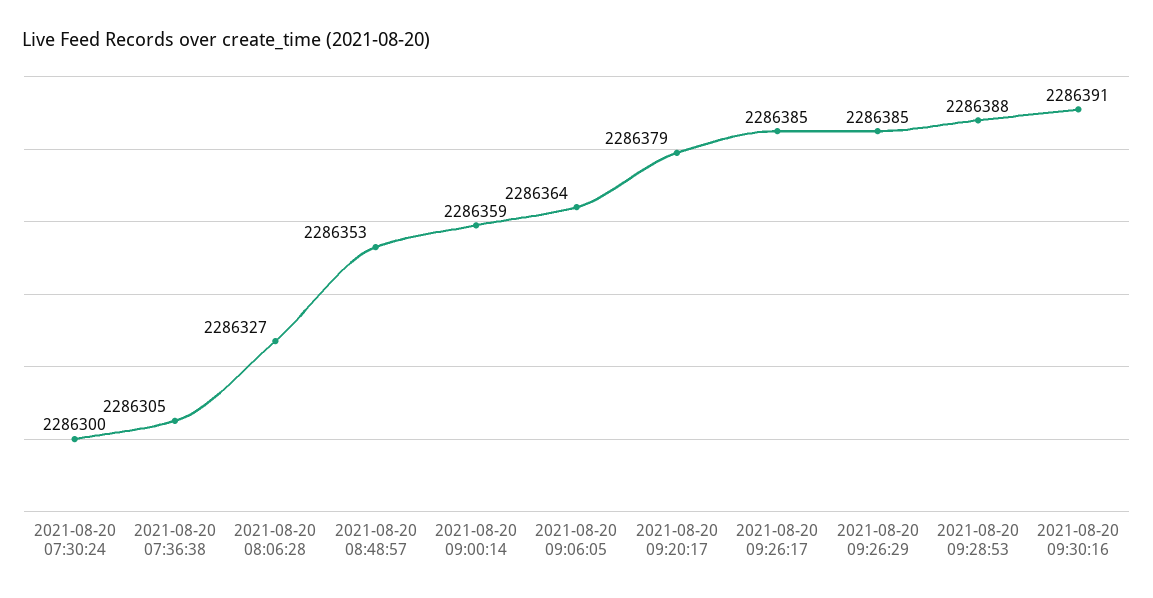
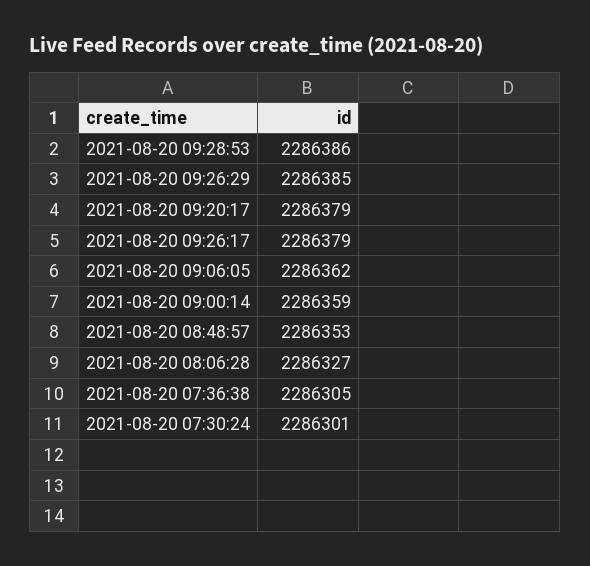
2021-08-20 07:30:24: 2286300 -> 2286301
2021-08-20 09:06:05: 2286364 -> 2286362
2021-08-20 09:26:17: 2286385 -> 2286379
2021-08-20 09:28:53: 2286388 -> 2286386
2021-08-20 09:30:16: 2286391 -> none

